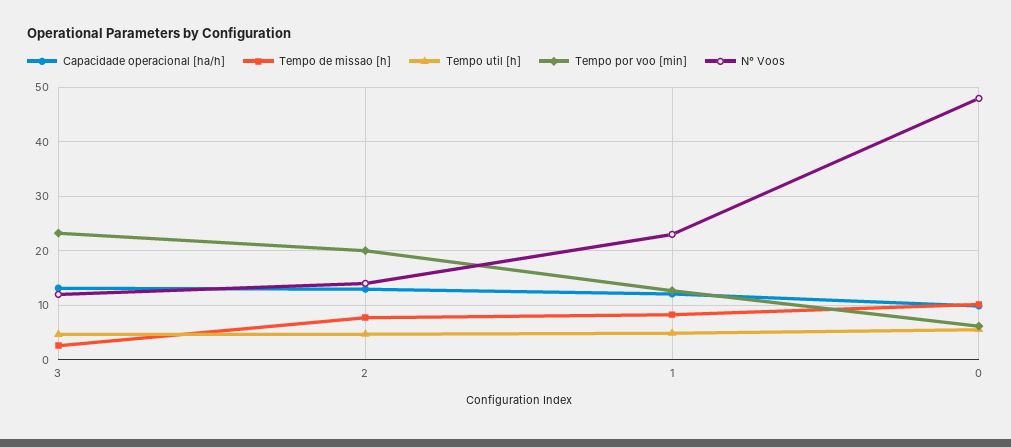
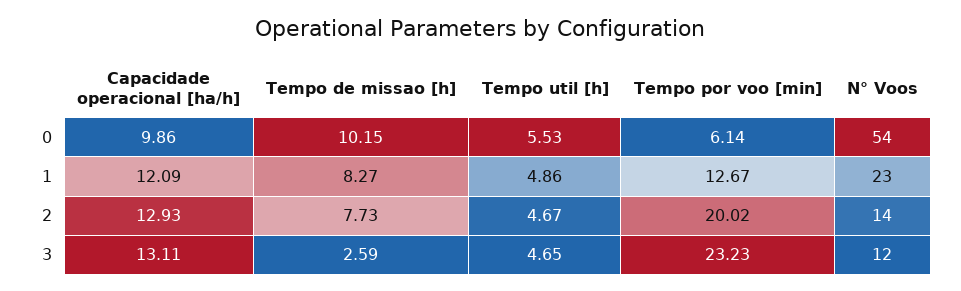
N° Voos, 0: 48 -> 54

